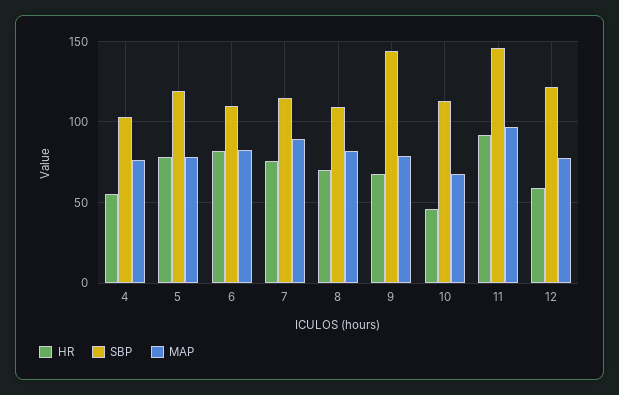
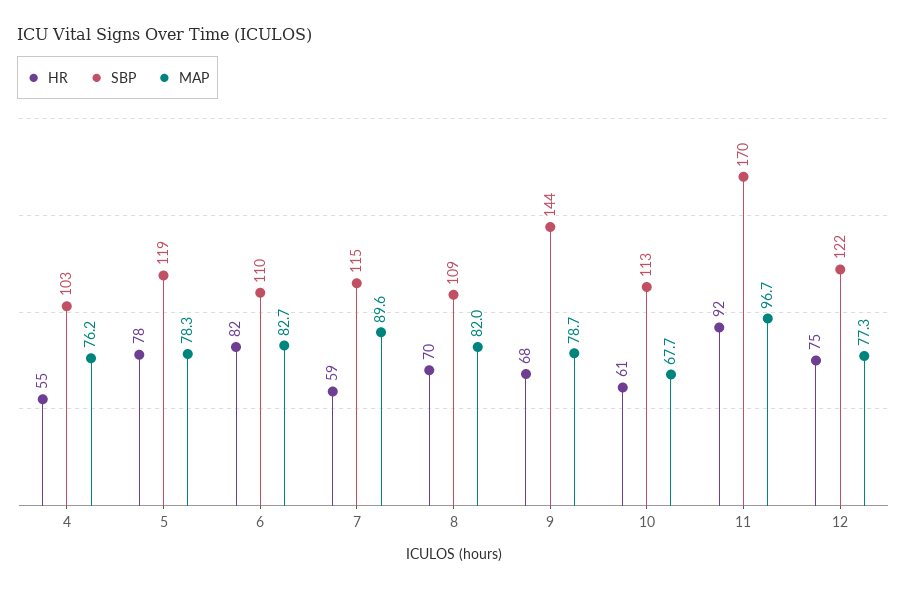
HR, 7: 75 -> 59
HR, 10: 45 -> 61
SBP, 11: 145 -> 170
HR, 12: 60 -> 75

